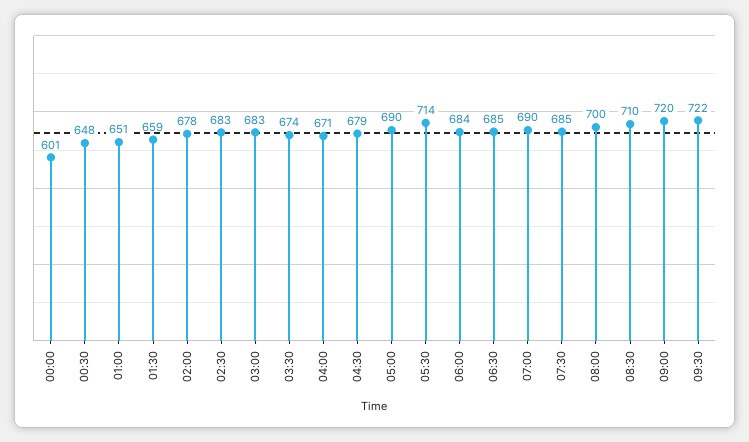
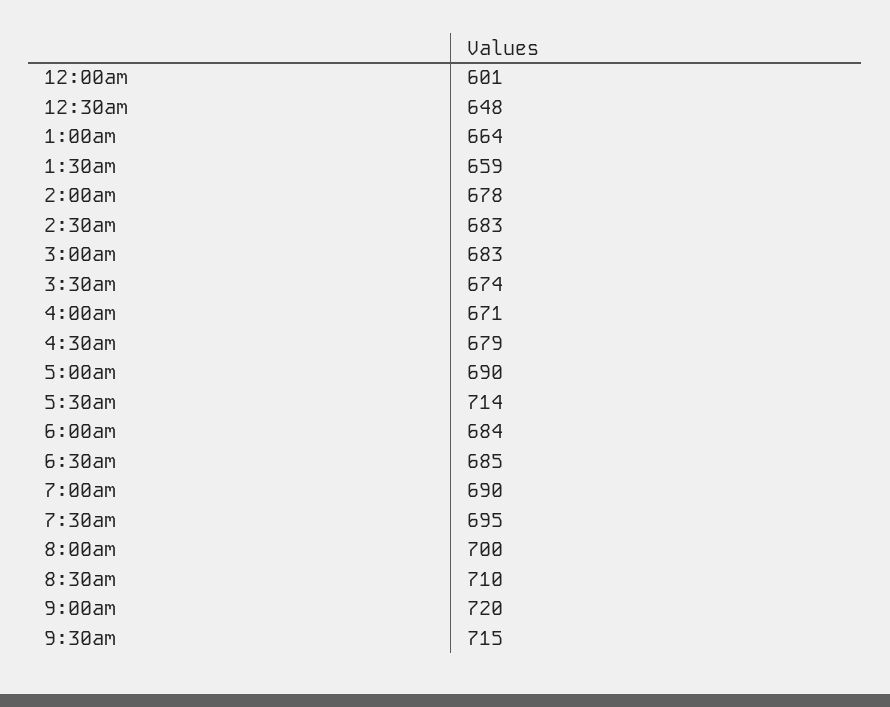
01:00: 651 -> 664
07:30: 685 -> 695
09:30: 722 -> 715

